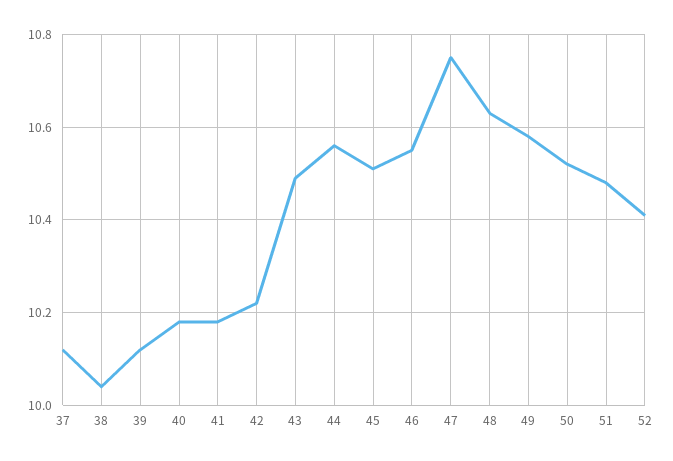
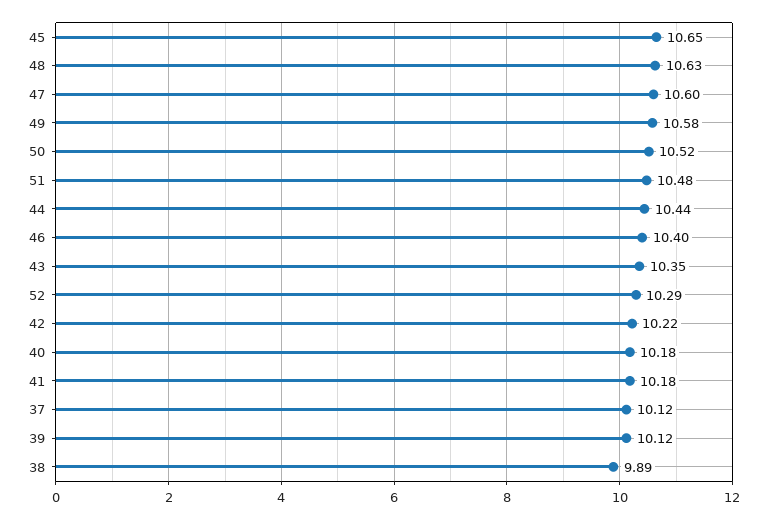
38: 10.05 -> 9.89
43: 10.5 -> 10.35
44: 10.55 -> 10.44
45: 10.5 -> 10.65
46: 10.55 -> 10.4
47: 10.75 -> 10.6
52: 10.4 -> 10.29

